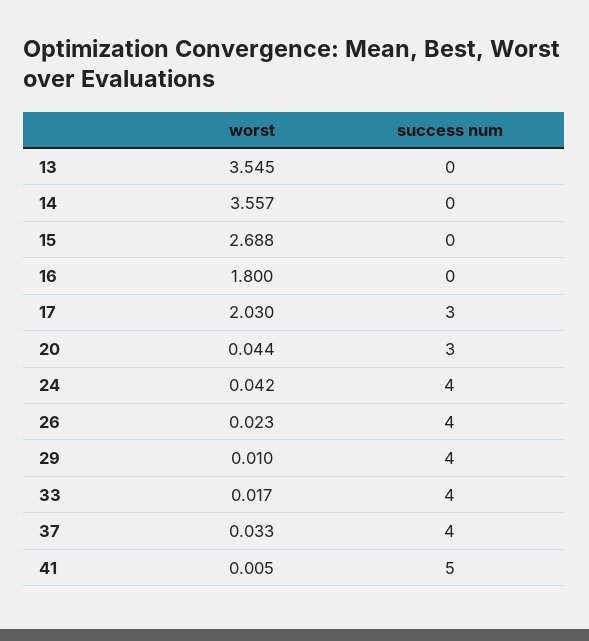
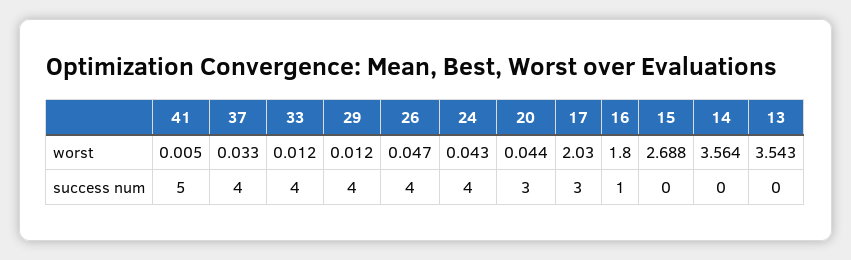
worst, 13: 3.545 -> 3.543
worst, 14: 3.557 -> 3.564
success num, 16: 0 -> 1
worst, 24: 0.042 -> 0.043
worst, 26: 0.023 -> 0.047
worst, 29: 0.01 -> 0.012
worst, 33: 0.017 -> 0.012

